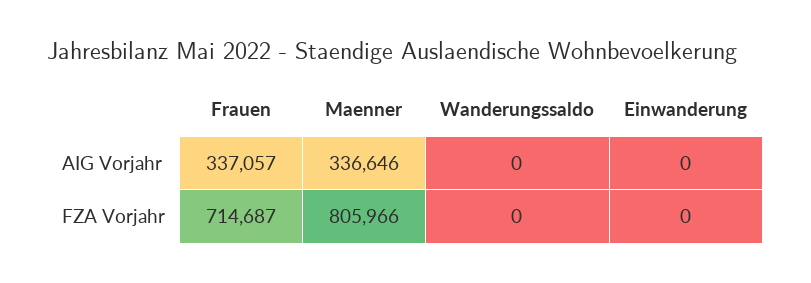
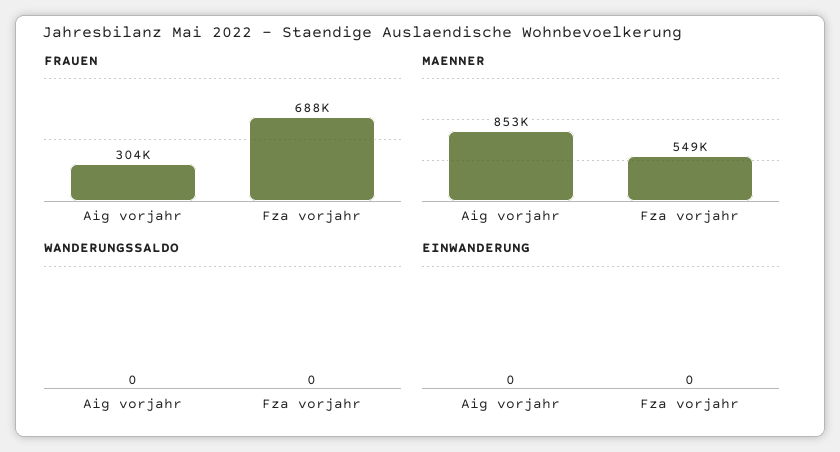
Frauen, AIG Vorjahr: 337057 -> 304000
Maenner, AIG Vorjahr: 336646 -> 853000
Frauen, FZA Vorjahr: 714687 -> 688000
Maenner, FZA Vorjahr: 805966 -> 549000

